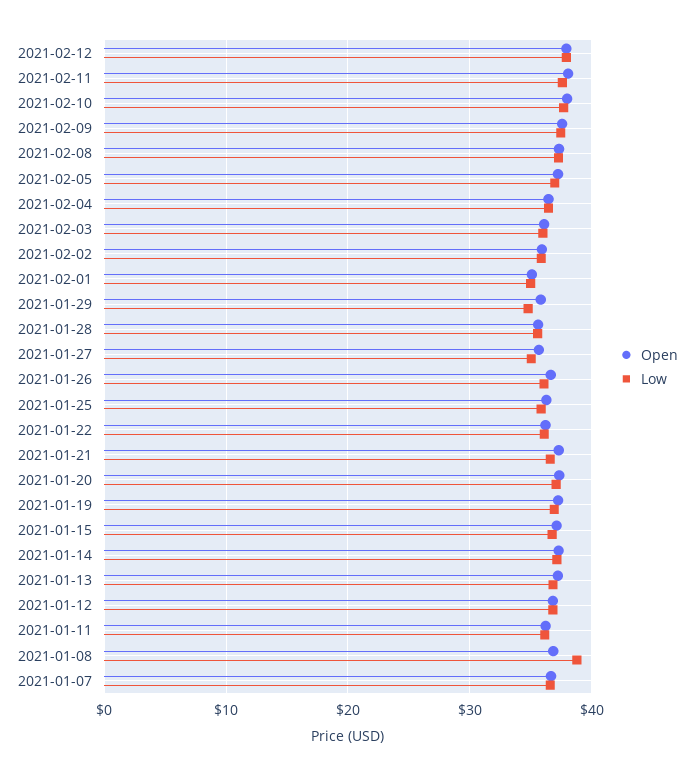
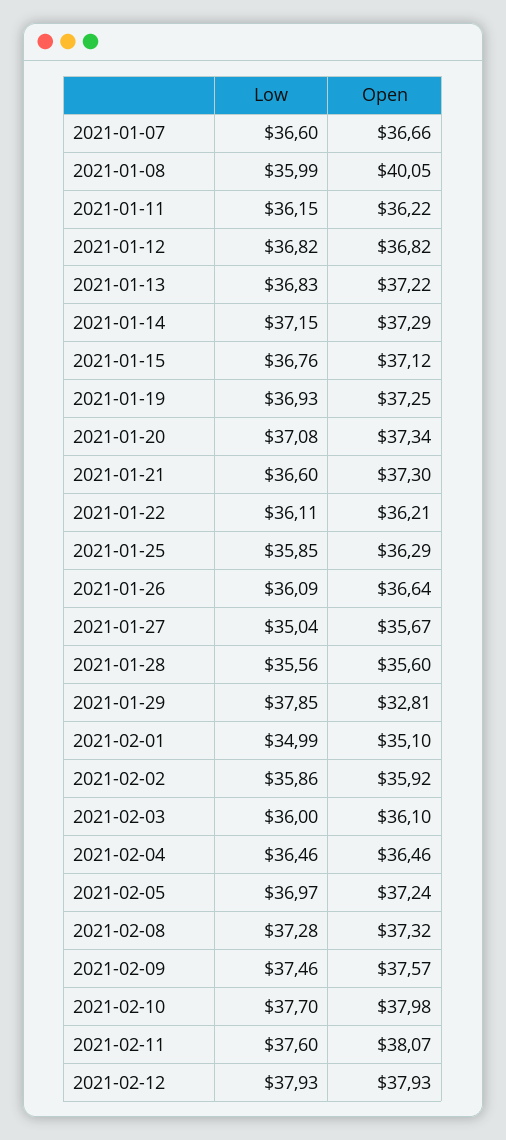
Open, 2021-01-29: 36 -> 32.81
Low, 2021-01-29: 35 -> 37.85
Open, 2021-01-08: 37 -> 40.05
Low, 2021-01-08: 39 -> 35.99

